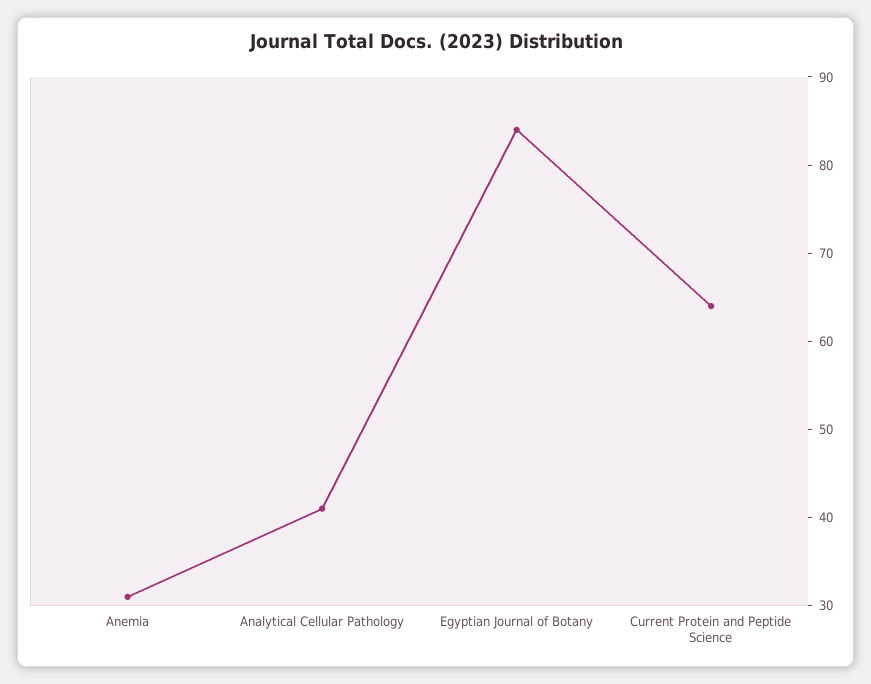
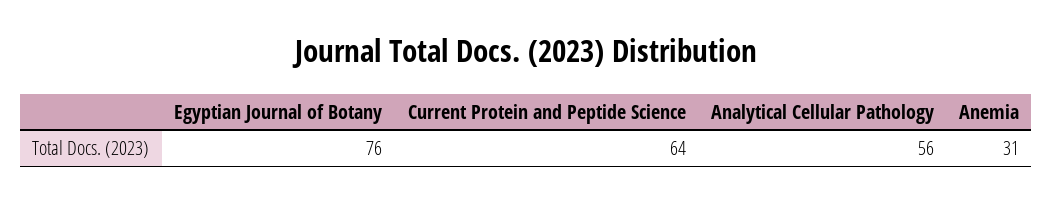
Analytical Cellular Pathology: 41 -> 56
Egyptian Journal of Botany: 84 -> 76

